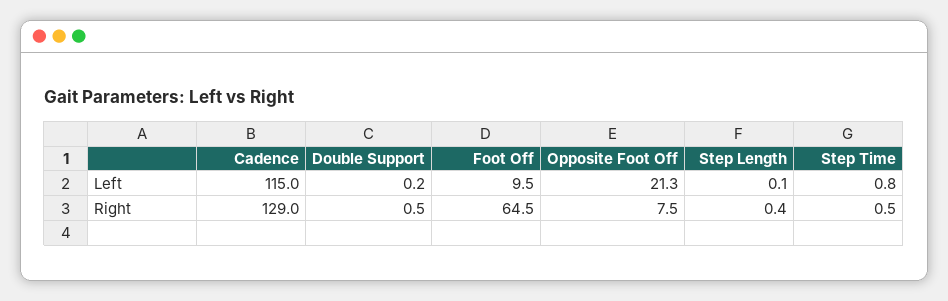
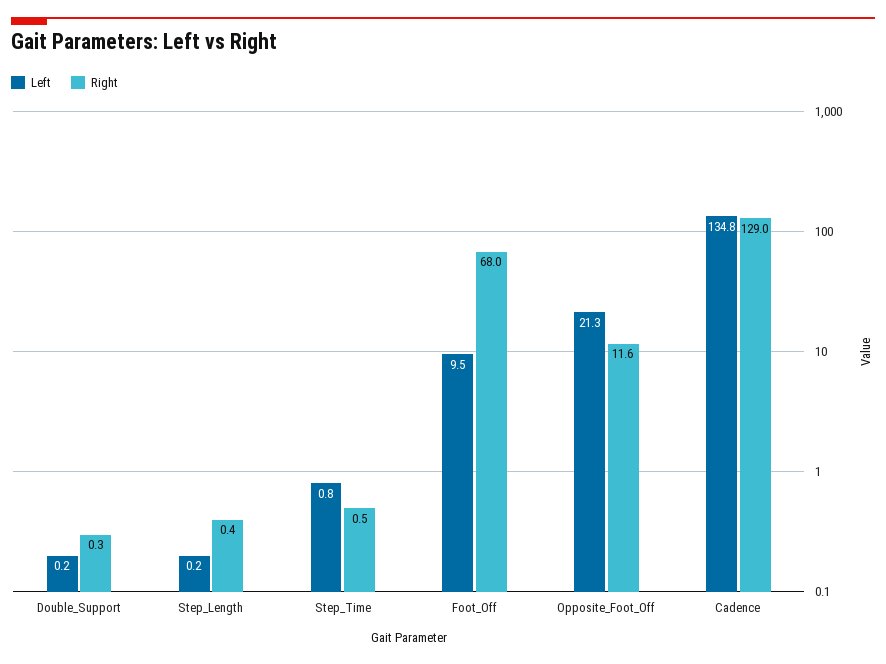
Left, Cadence: 115 -> 134.8
Left, Step Length: 0.1 -> 0.2
Right, Double Support: 0.5 -> 0.3
Right, Foot Off: 64.5 -> 68
Right, Opposite Foot Off: 7.5 -> 11.6

